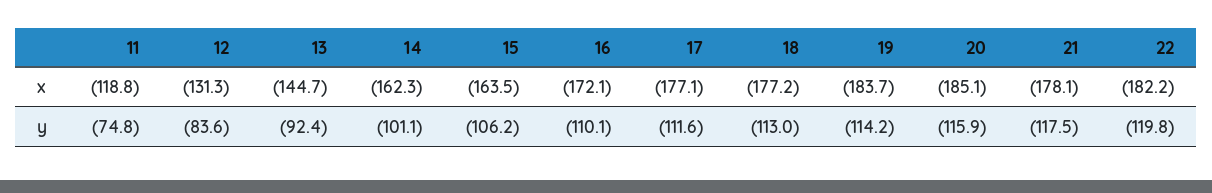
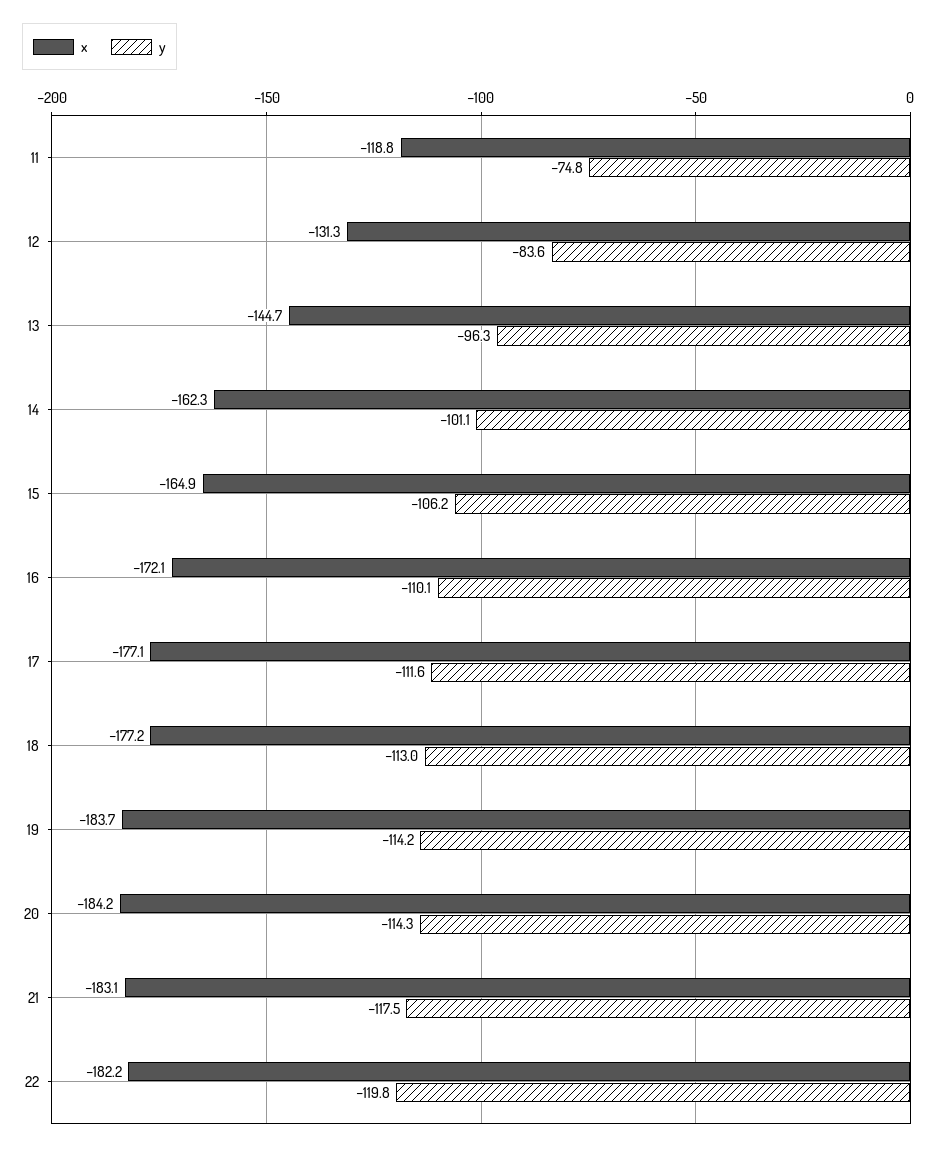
x, 15: -163.5 -> -164.9
x, 20: -185.1 -> -184.2
x, 21: -178.1 -> -183.1
y, 13: -92.4 -> -96.3
y, 20: -115.9 -> -114.3

